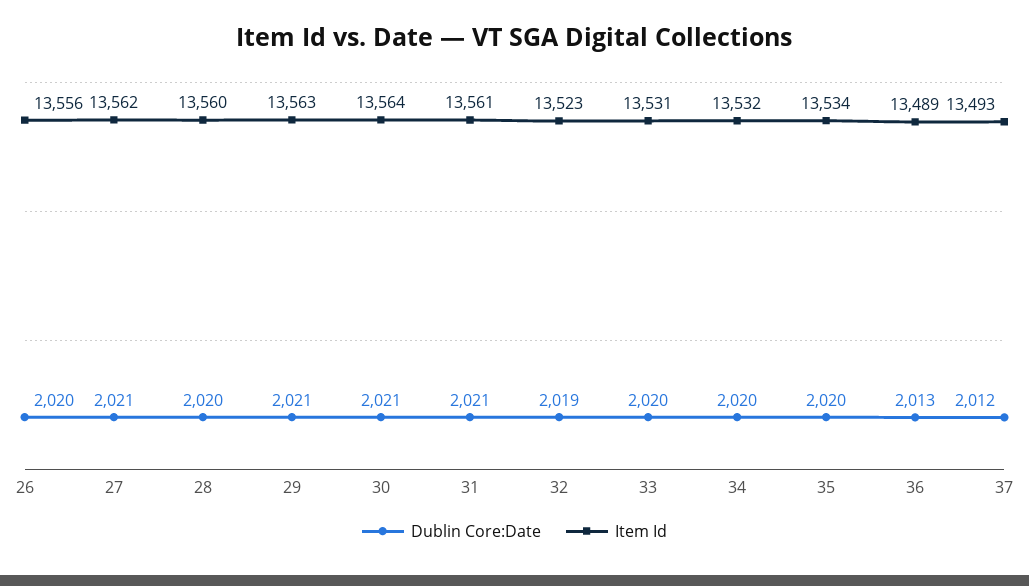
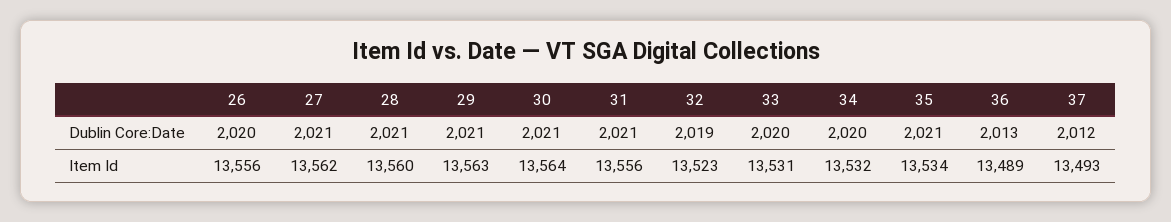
Dublin Core:Date, 28: 2020 -> 2021
Item Id, 31: 13561 -> 13556
Dublin Core:Date, 35: 2020 -> 2021

